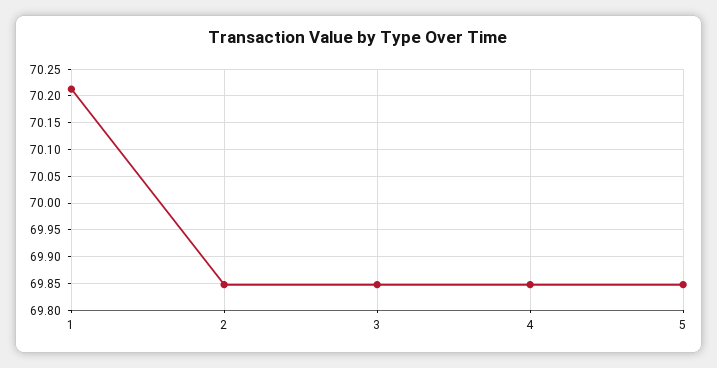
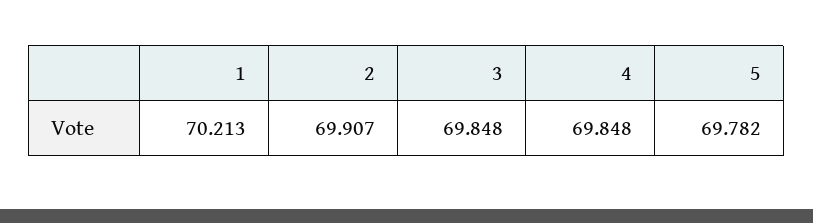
2: 69.85 -> 69.907
5: 69.85 -> 69.782

